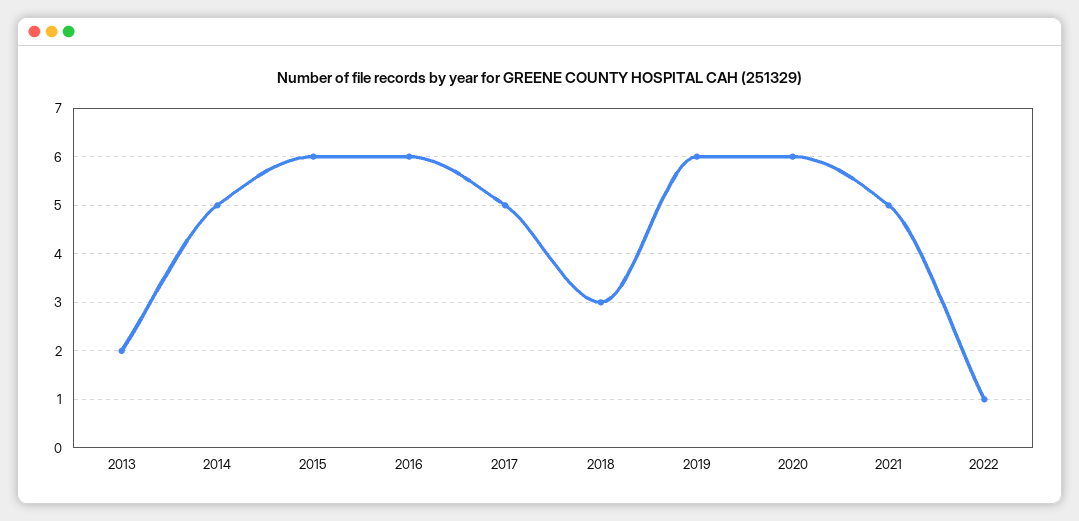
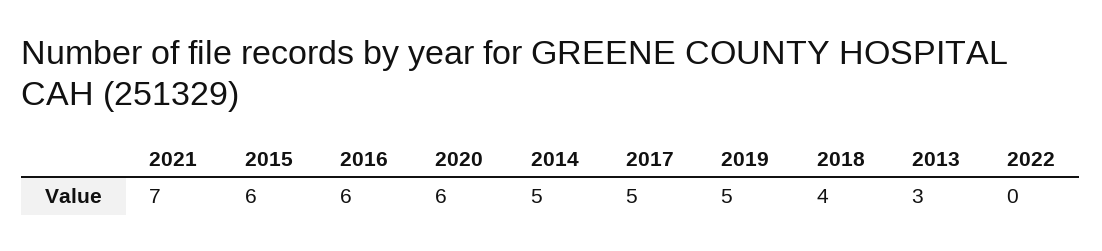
2013: 2 -> 3
2018: 3 -> 4
2019: 6 -> 5
2021: 5 -> 7
2022: 1 -> 0

